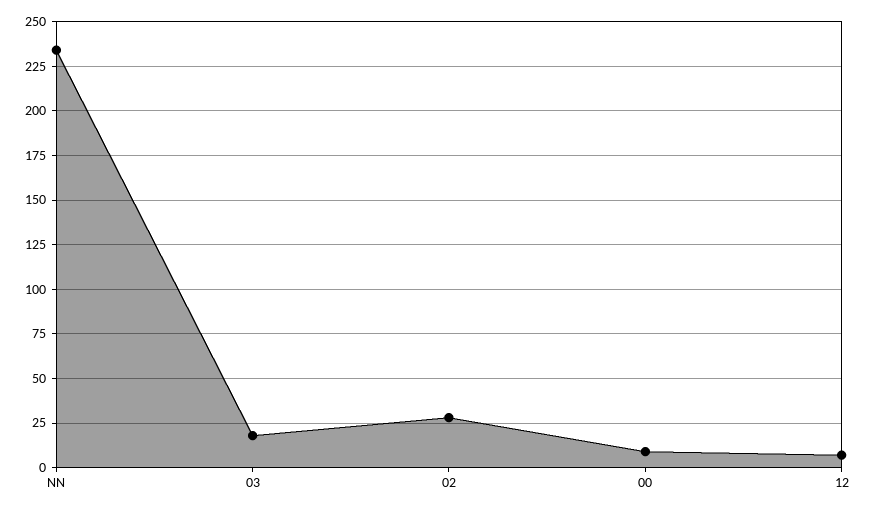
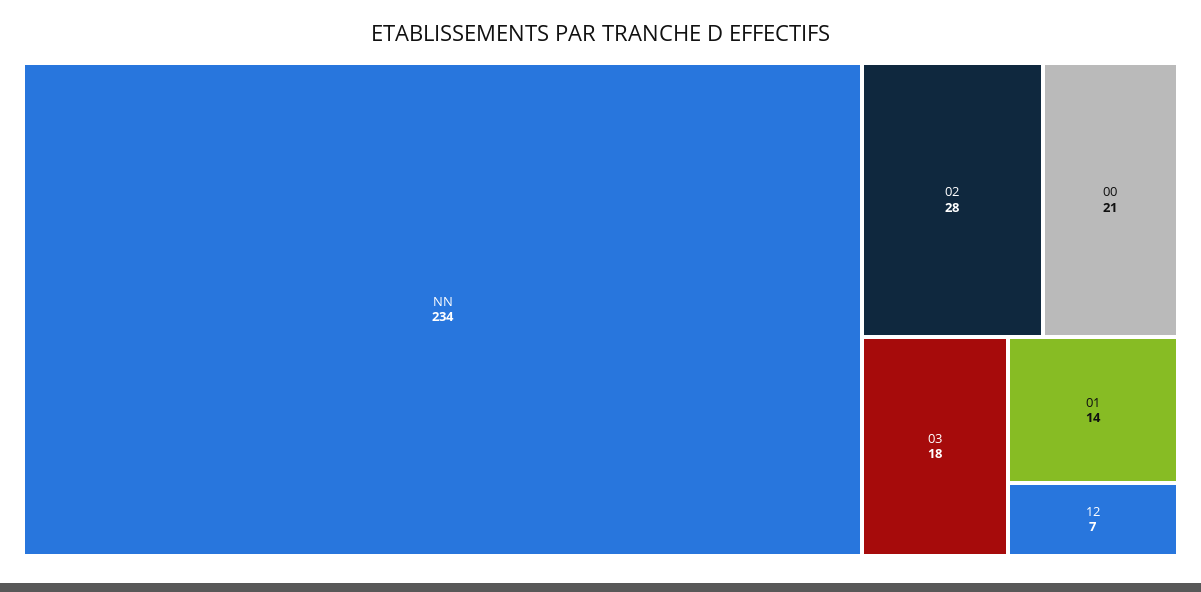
00: 10 -> 21
01: none -> 14

